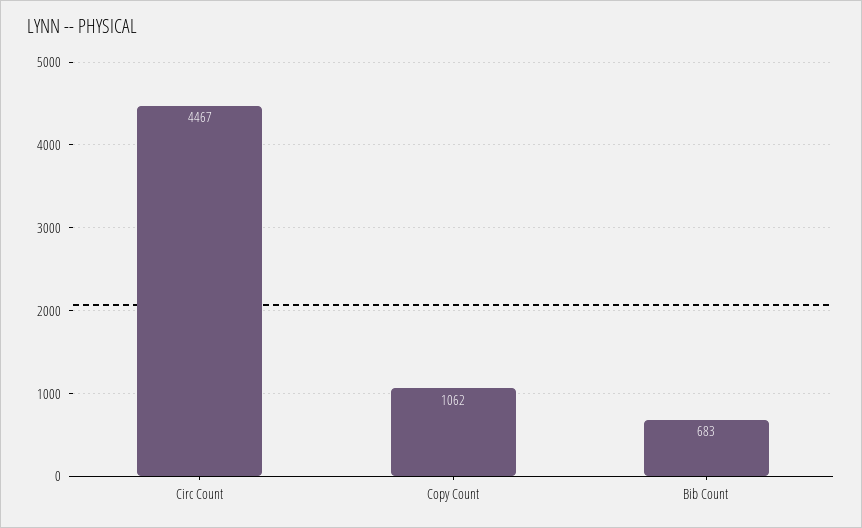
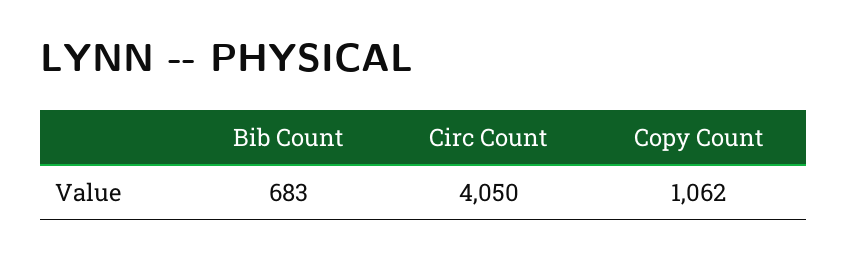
Circ Count: 4467 -> 4050

